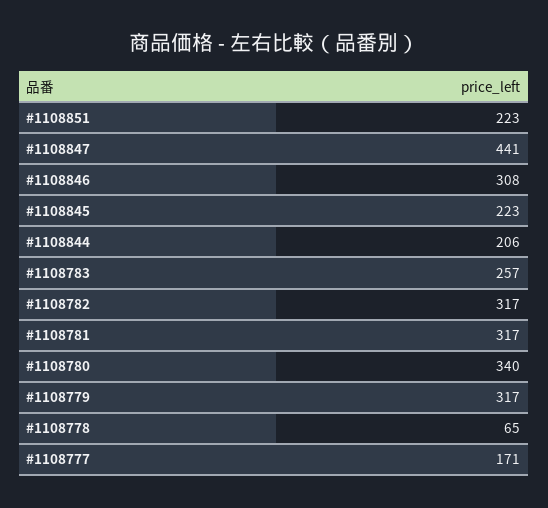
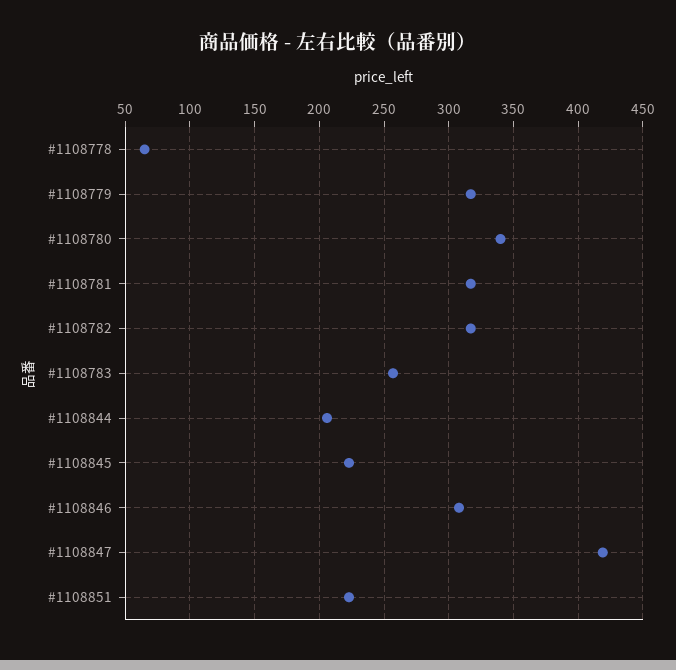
#1108847: 441 -> 420
#1108777: 171 -> none

